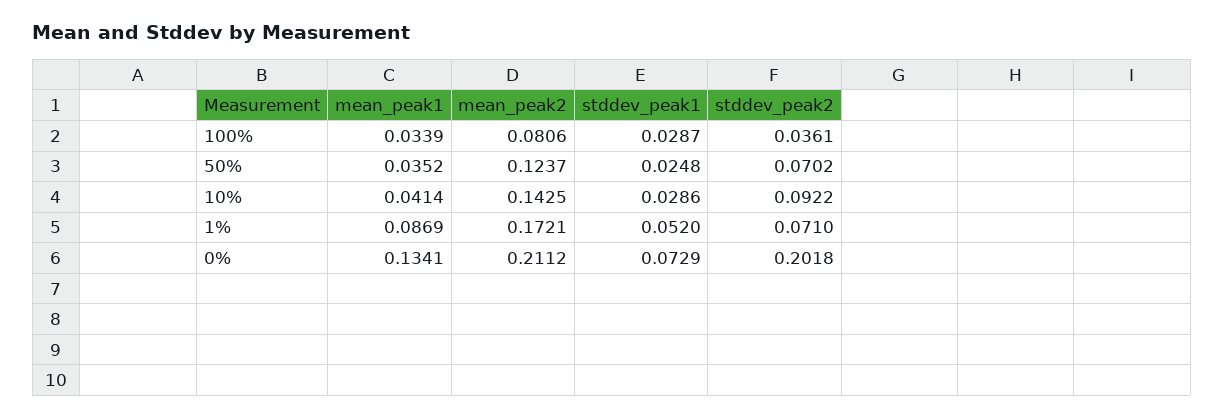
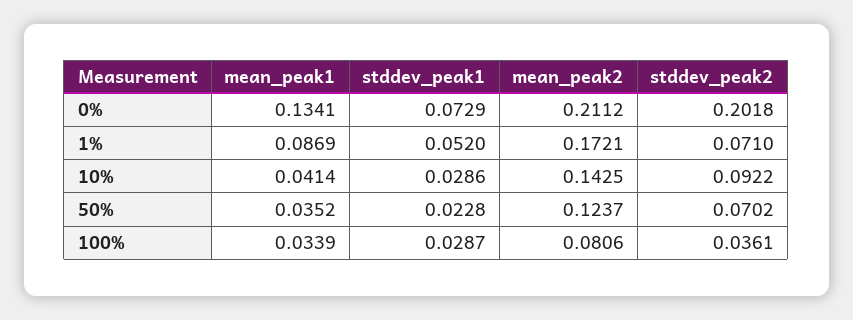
stddev_peak1, 50%: 0.0248 -> 0.0228

